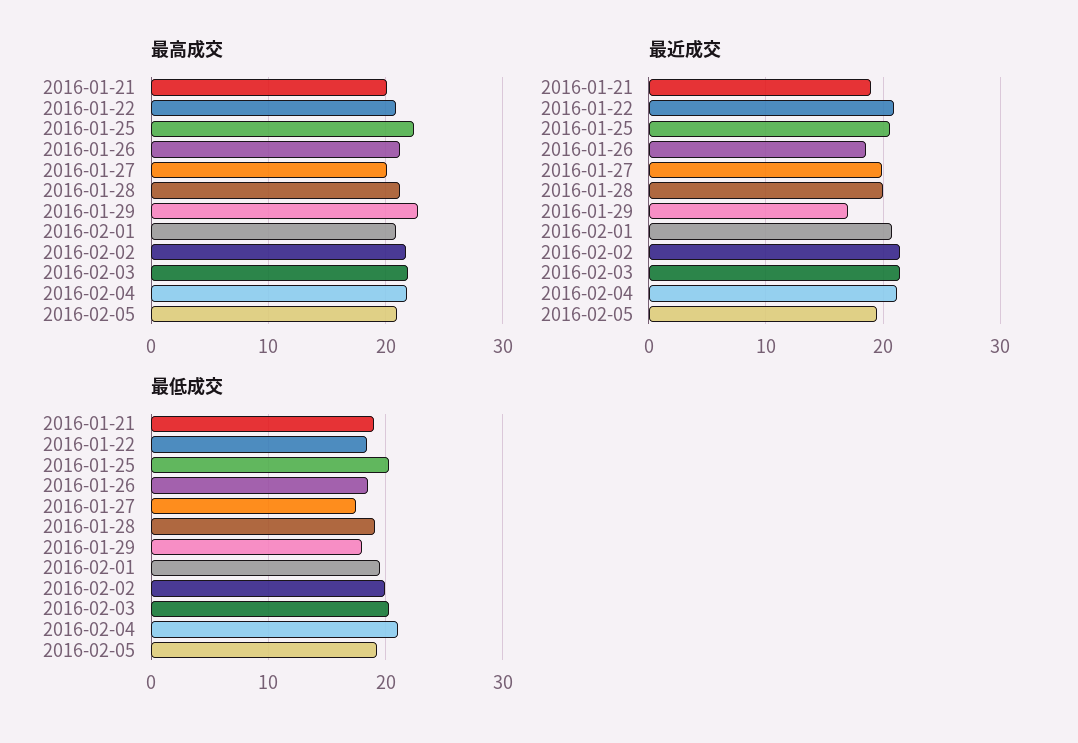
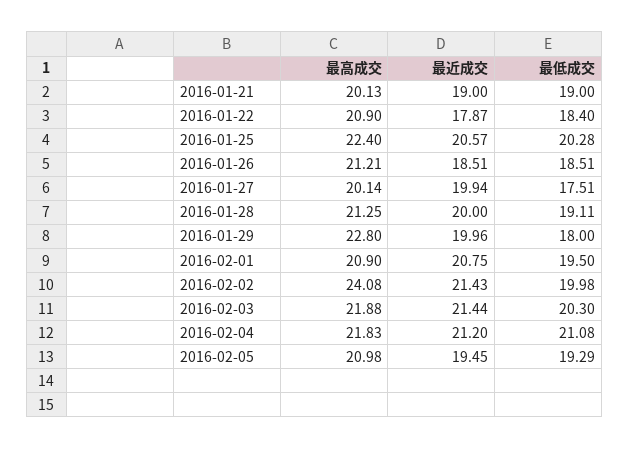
最高成交, 2016-02-02: 22 -> 24.08
最近成交, 2016-01-22: 21 -> 17.87
最近成交, 2016-01-29: 17 -> 19.96

